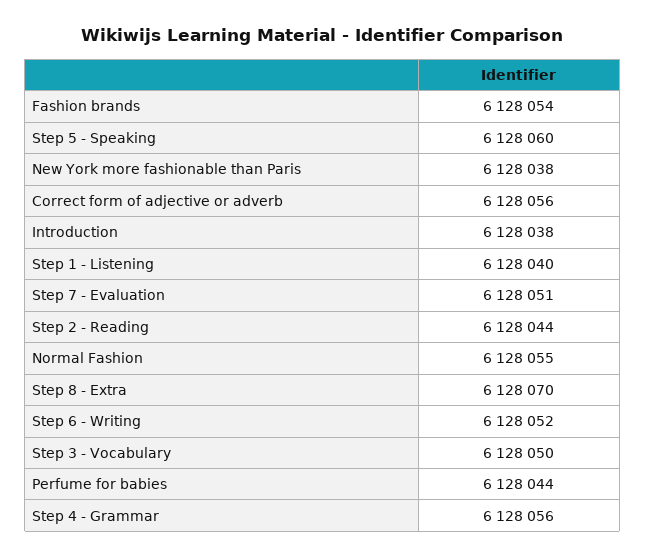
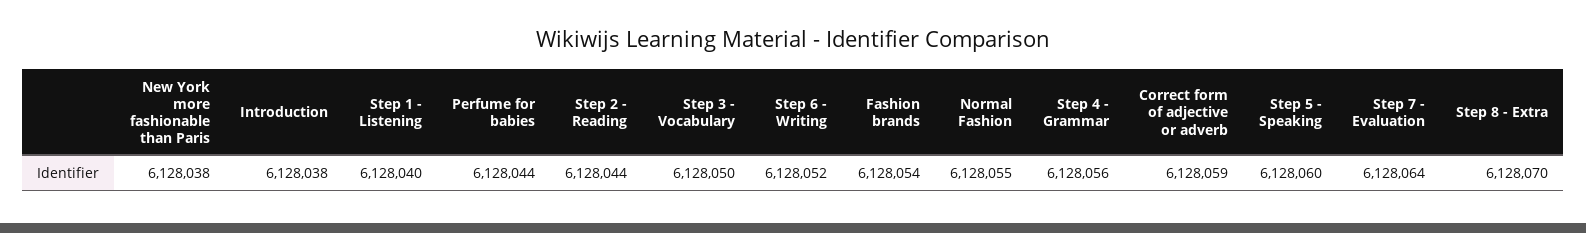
Correct form of adjective or adverb: 6128056 -> 6128059
Step 7 - Evaluation: 6128051 -> 6128064

